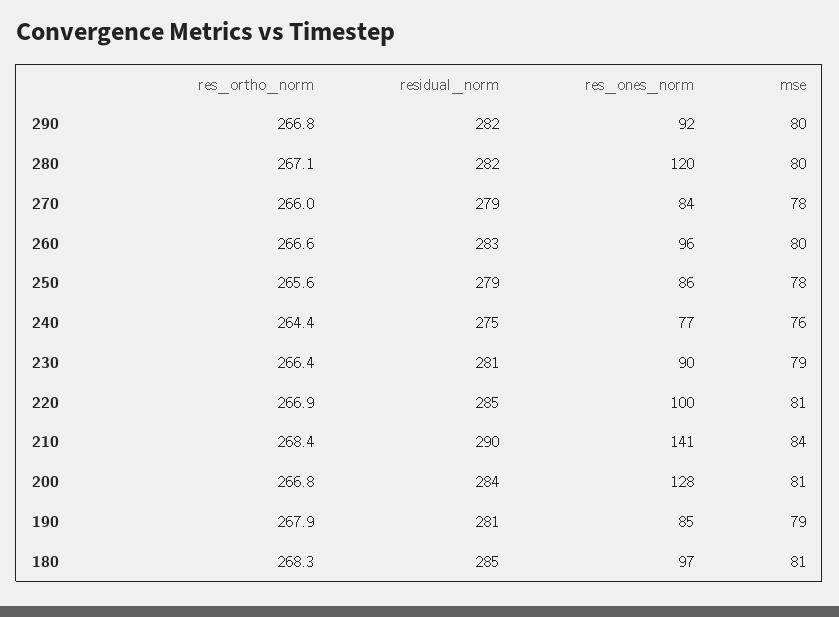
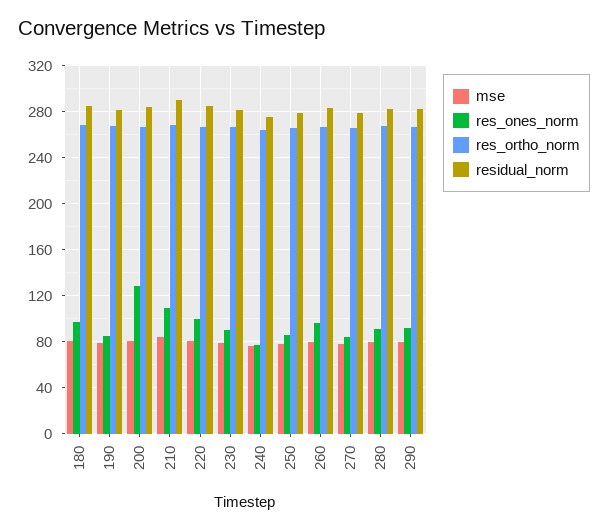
res_ones_norm, 280: 120 -> 90
res_ones_norm, 210: 141 -> 110

